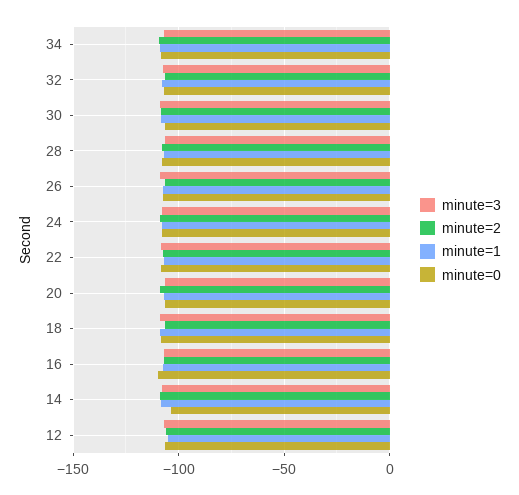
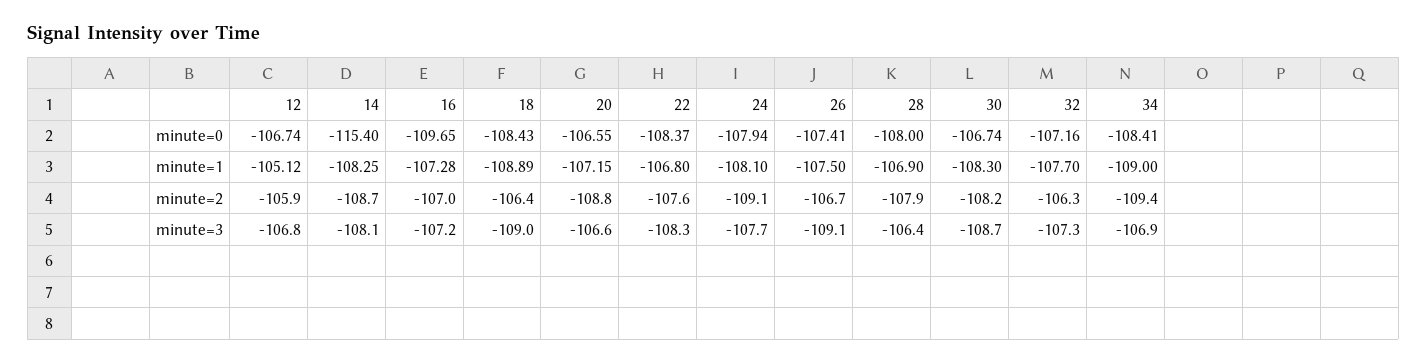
minute=0, 14: -105 -> -115.4

